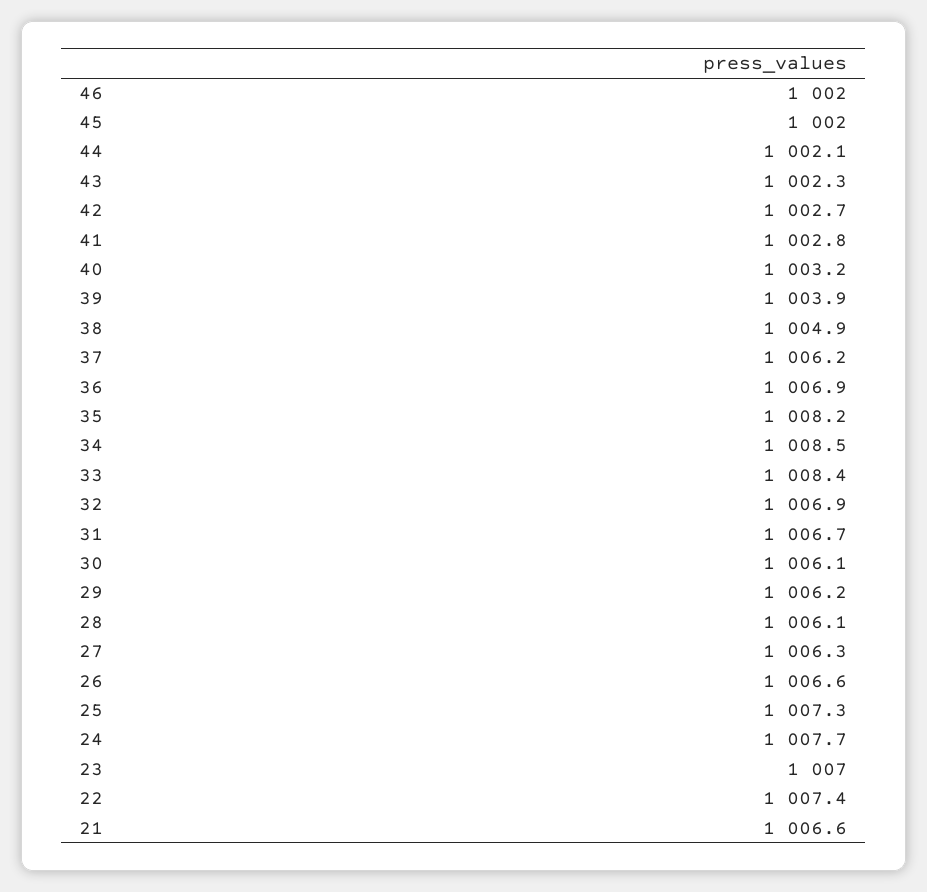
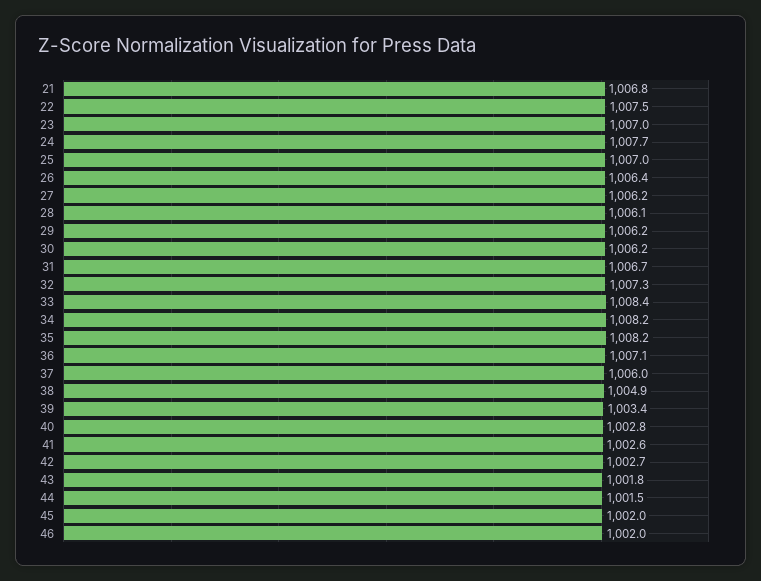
44: 1002.1 -> 1001.5
43: 1002.3 -> 1001.8
41: 1002.8 -> 1002.6
40: 1003.2 -> 1002.8
39: 1003.9 -> 1003.4
37: 1006.2 -> 1006
36: 1006.9 -> 1007.1
34: 1008.5 -> 1008.2
32: 1006.9 -> 1007.3
30: 1006.1 -> 1006.2
27: 1006.3 -> 1006.2
26: 1006.6 -> 1006.4
25: 1007.3 -> 1007
22: 1007.4 -> 1007.5
21: 1006.6 -> 1006.8

